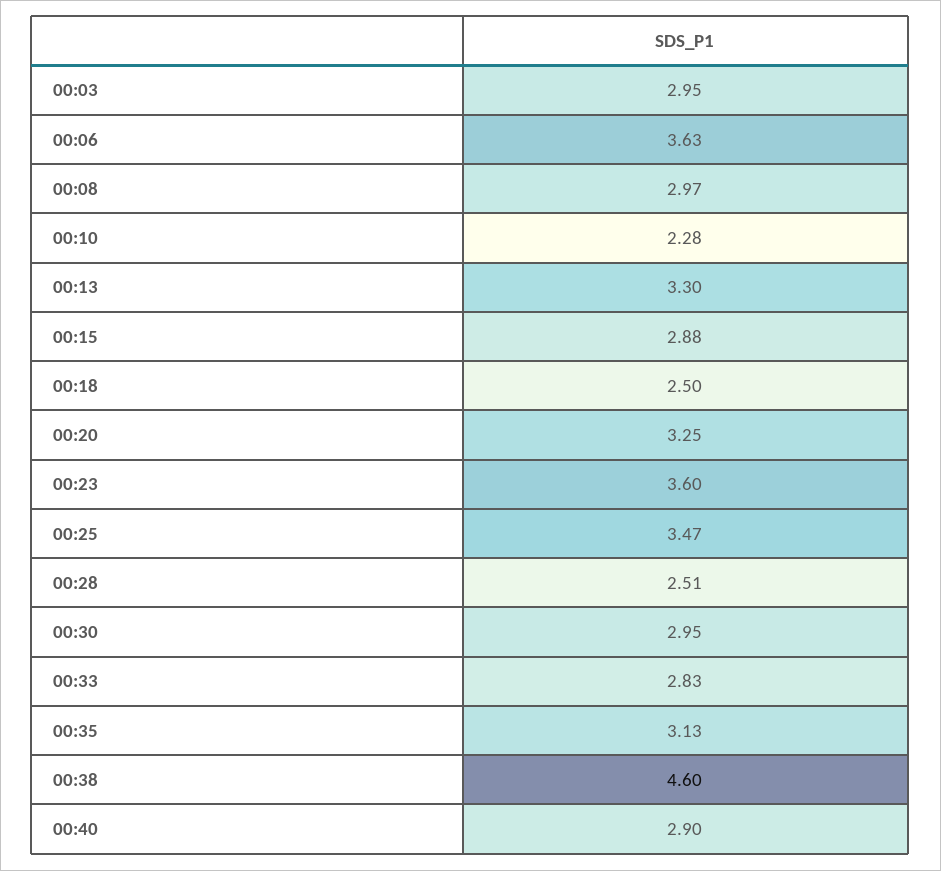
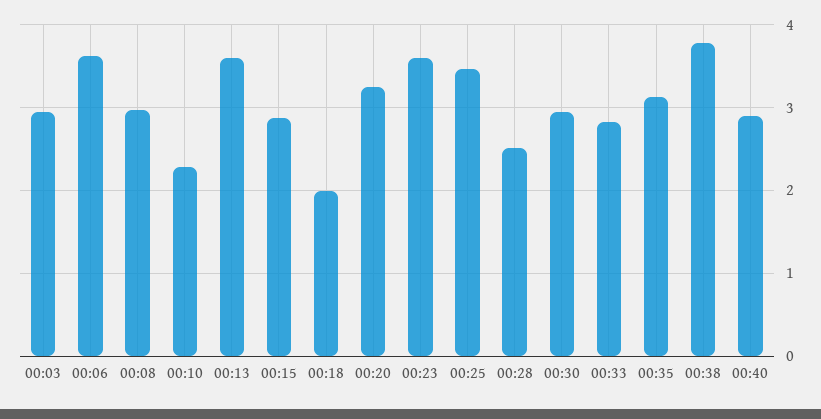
00:13: 3.3 -> 3.6
00:18: 2.5 -> 2
00:38: 4.6 -> 3.8

